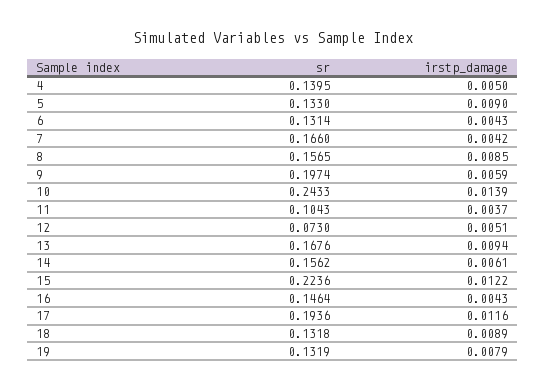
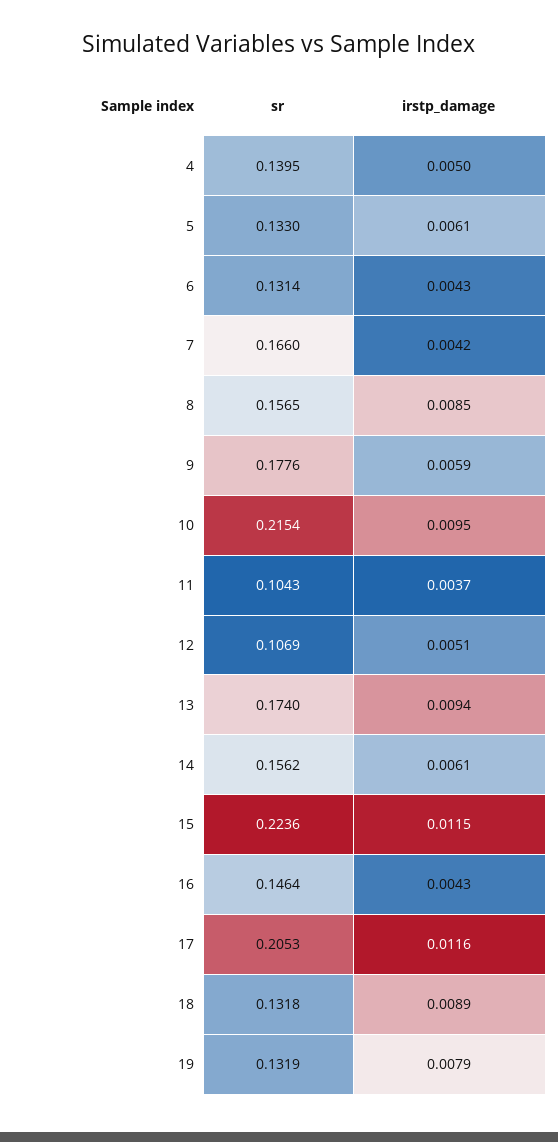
irstp_damage, 5: 0.009 -> 0.0061
sr, 9: 0.1974 -> 0.1776
sr, 10: 0.2433 -> 0.2154
irstp_damage, 10: 0.0139 -> 0.0095
sr, 12: 0.073 -> 0.1069
sr, 13: 0.1676 -> 0.174
irstp_damage, 15: 0.0122 -> 0.0115
sr, 17: 0.1936 -> 0.2053

